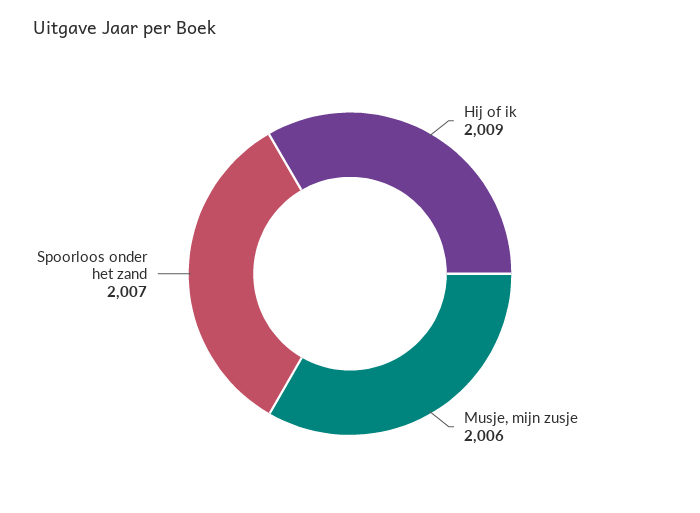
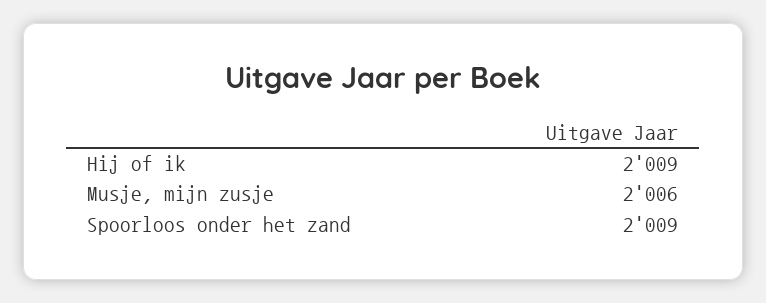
Spoorloos onder het zand: 2007 -> 2009

